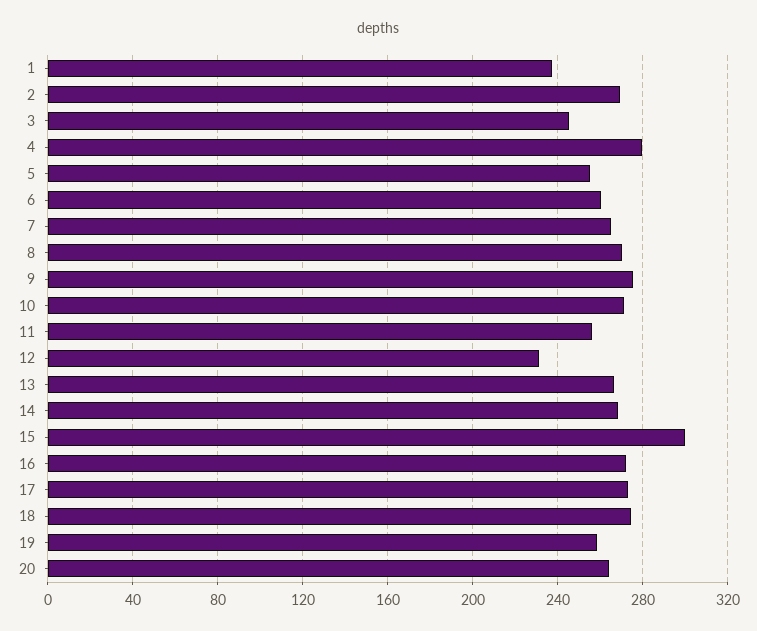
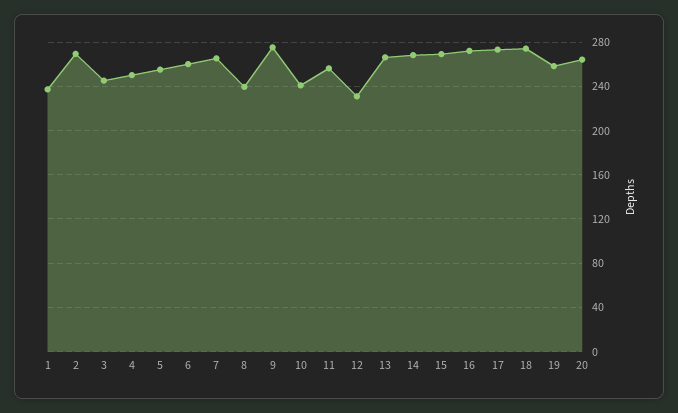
4: 280 -> 250
8: 270 -> 240
10: 270 -> 240
15: 300 -> 270

